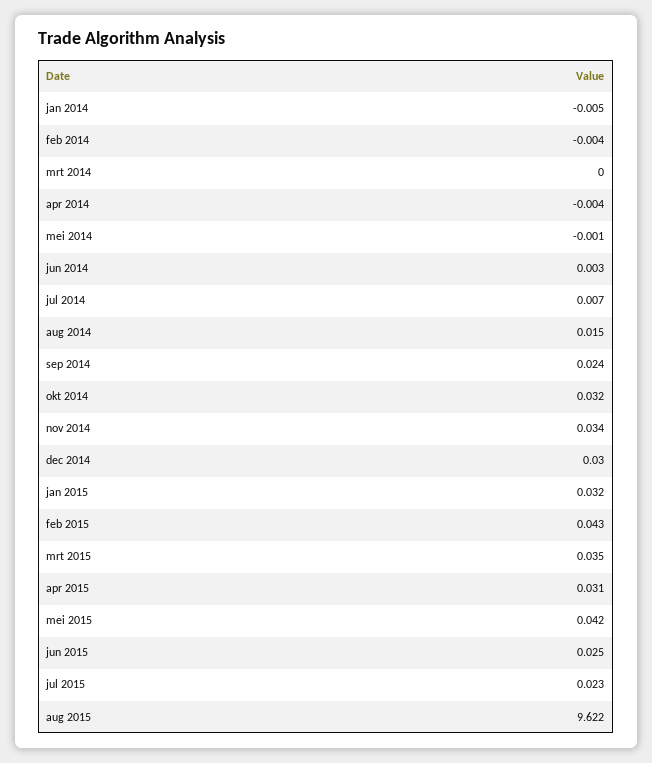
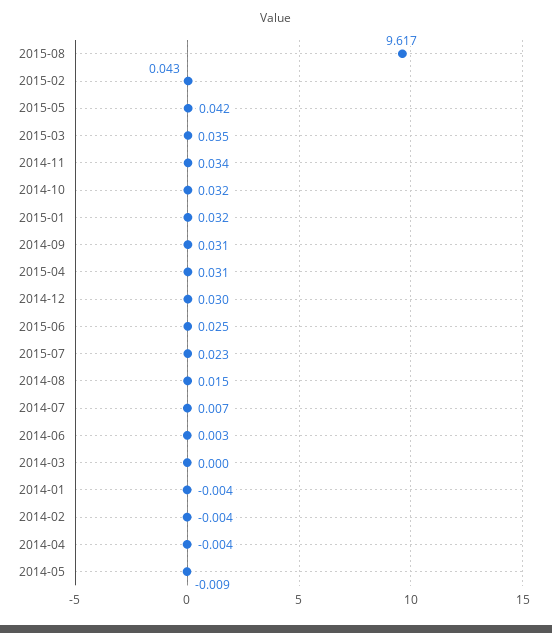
jan 2014: -0.005 -> -0.004
mei 2014: -0.001 -> -0.009
sep 2014: 0.024 -> 0.031
aug 2015: 9.622 -> 9.617

